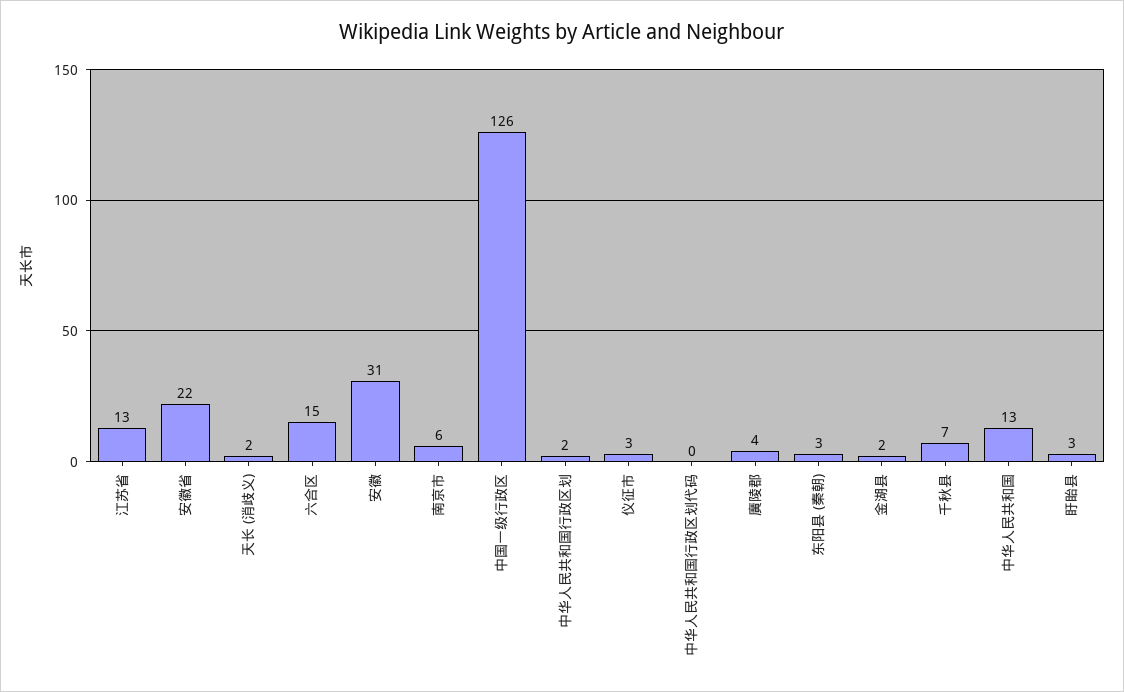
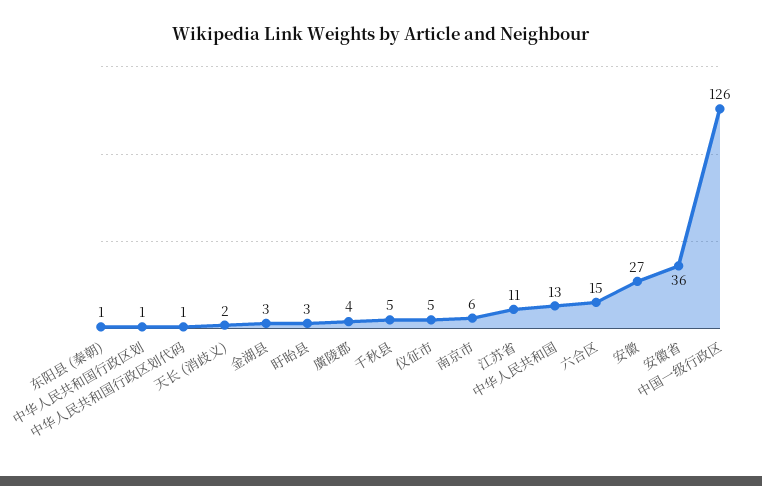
江苏省: 13 -> 11
安徽省: 22 -> 36
安徽: 31 -> 27
中华人民共和国行政区划: 2 -> 1
仪征市: 3 -> 5
中华人民共和国行政区划代码: 0 -> 1
东阳县 (秦朝): 3 -> 1
金湖县: 2 -> 3
千秋县: 7 -> 5

